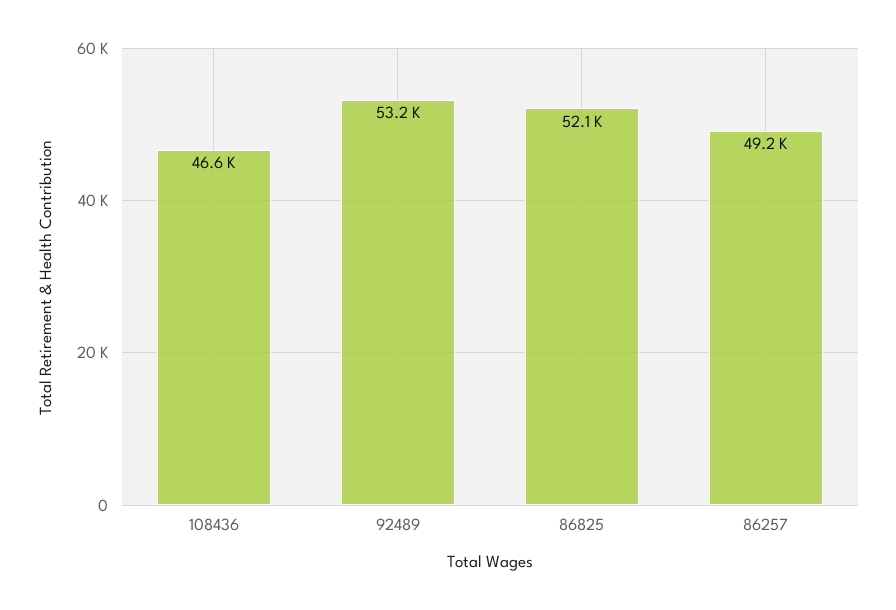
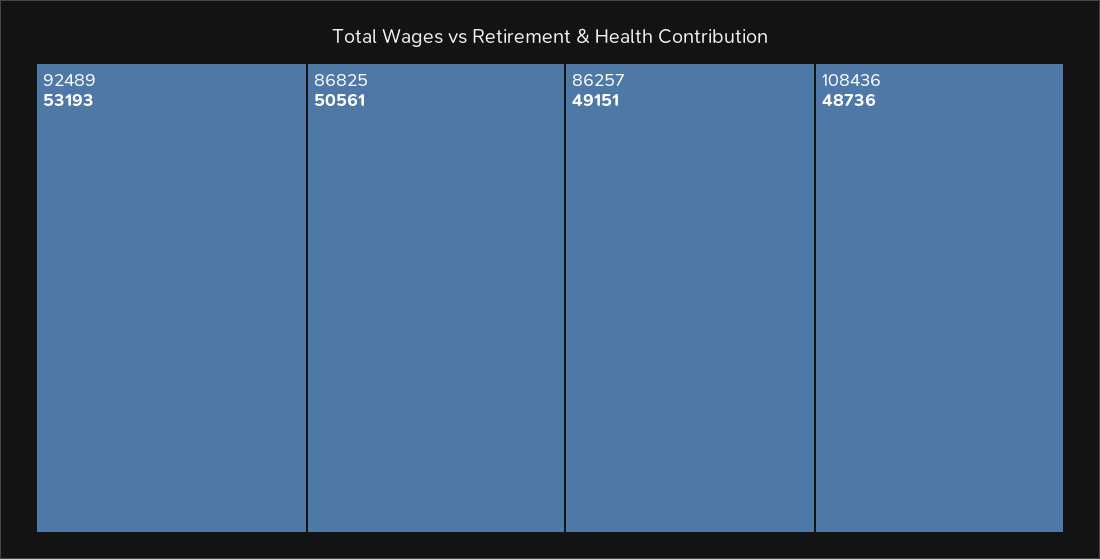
108436: 46600 -> 48736
86825: 52100 -> 50561

